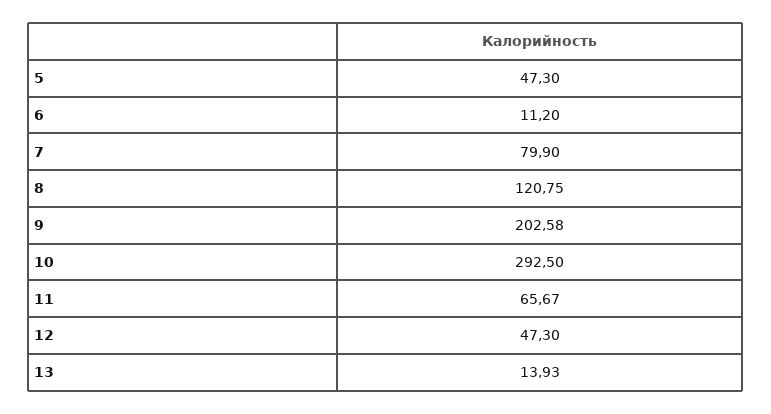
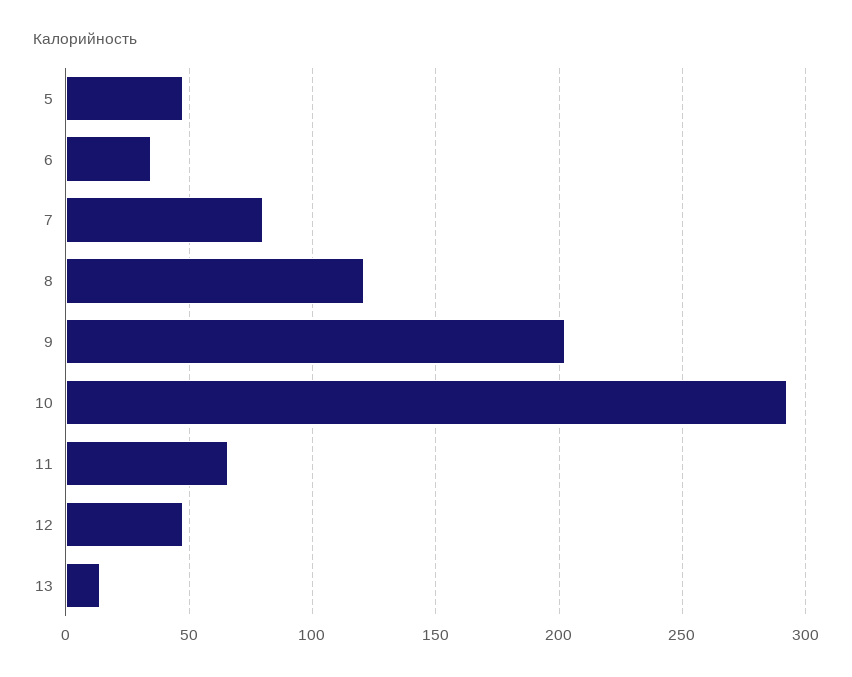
6: 11.2 -> 35

